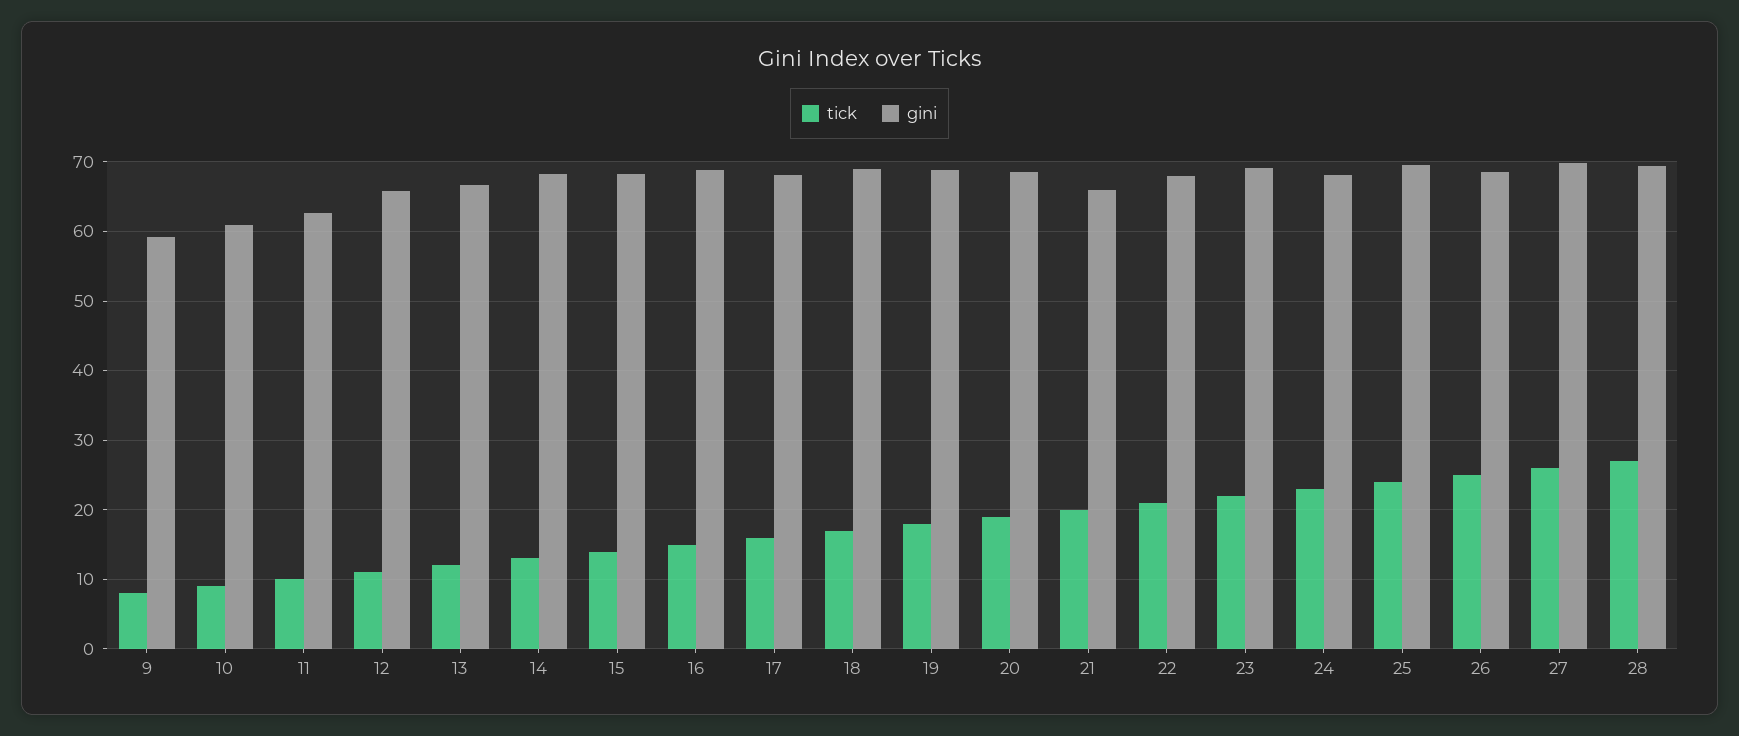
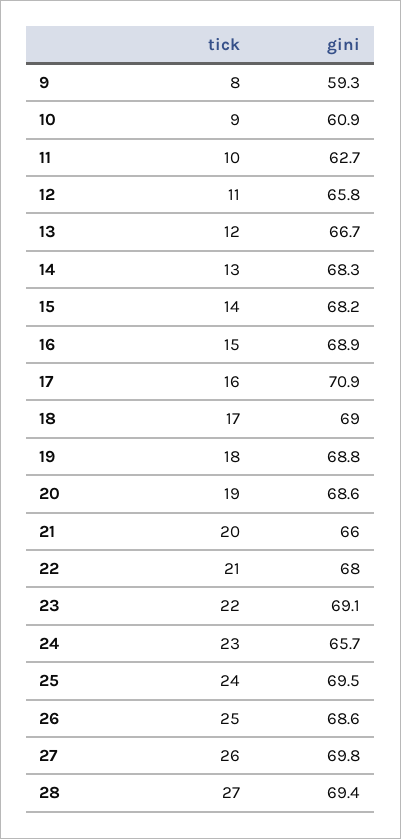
gini, 17: 68 -> 70.9
gini, 24: 68 -> 65.7

